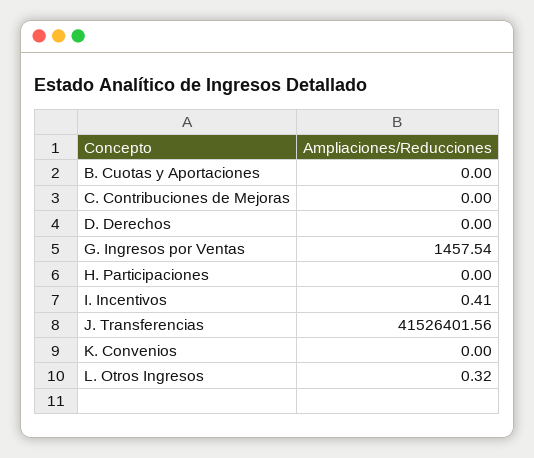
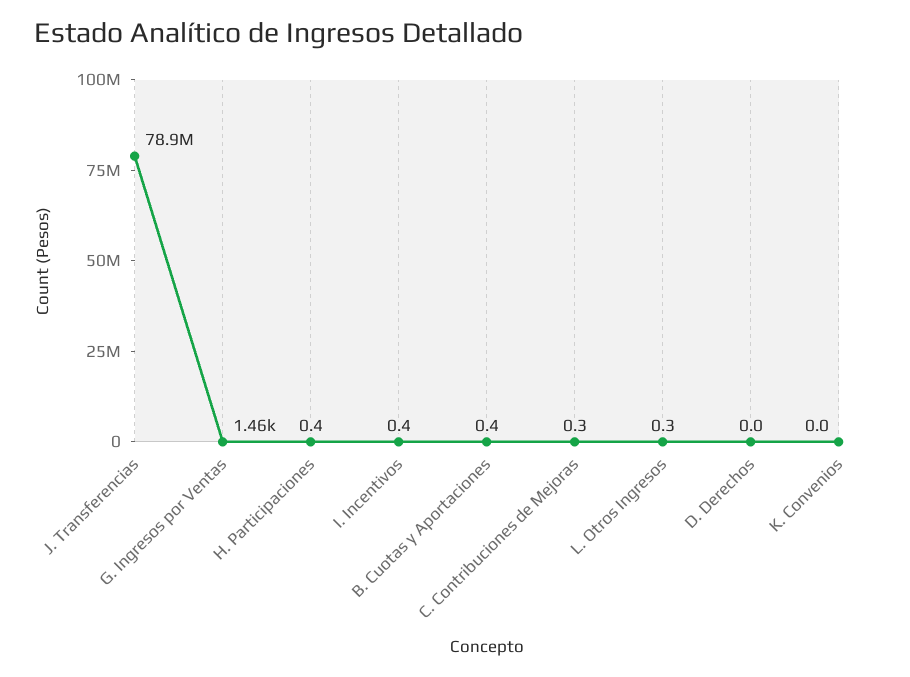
B. Cuotas y Aportaciones: 0 -> 0.4
C. Contribuciones de Mejoras: 0 -> 0.3
H. Participaciones: 0 -> 0.4
J. Transferencias: 41526401.56 -> 78900000

